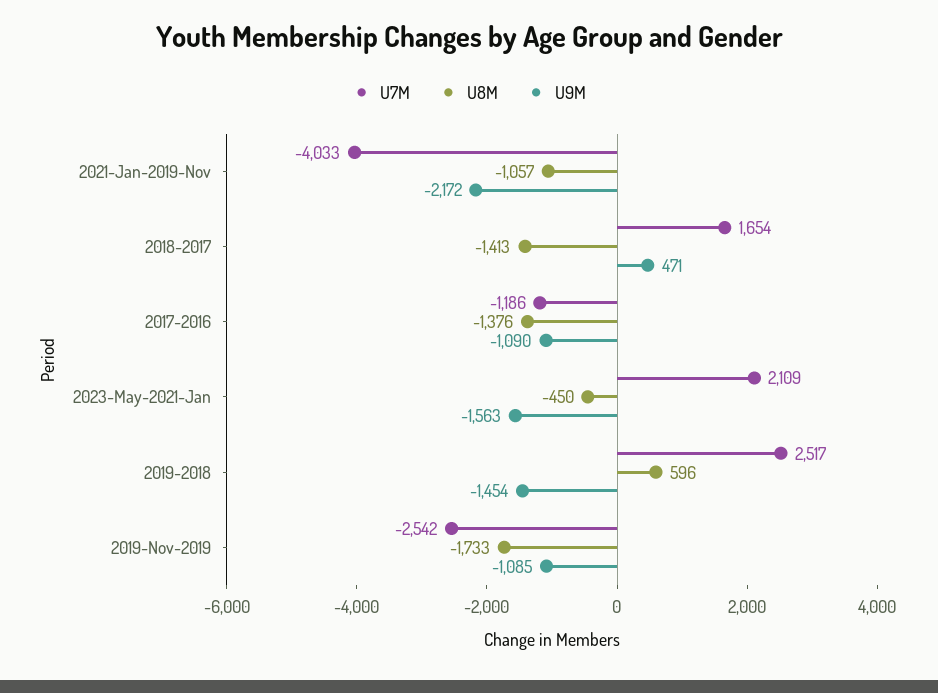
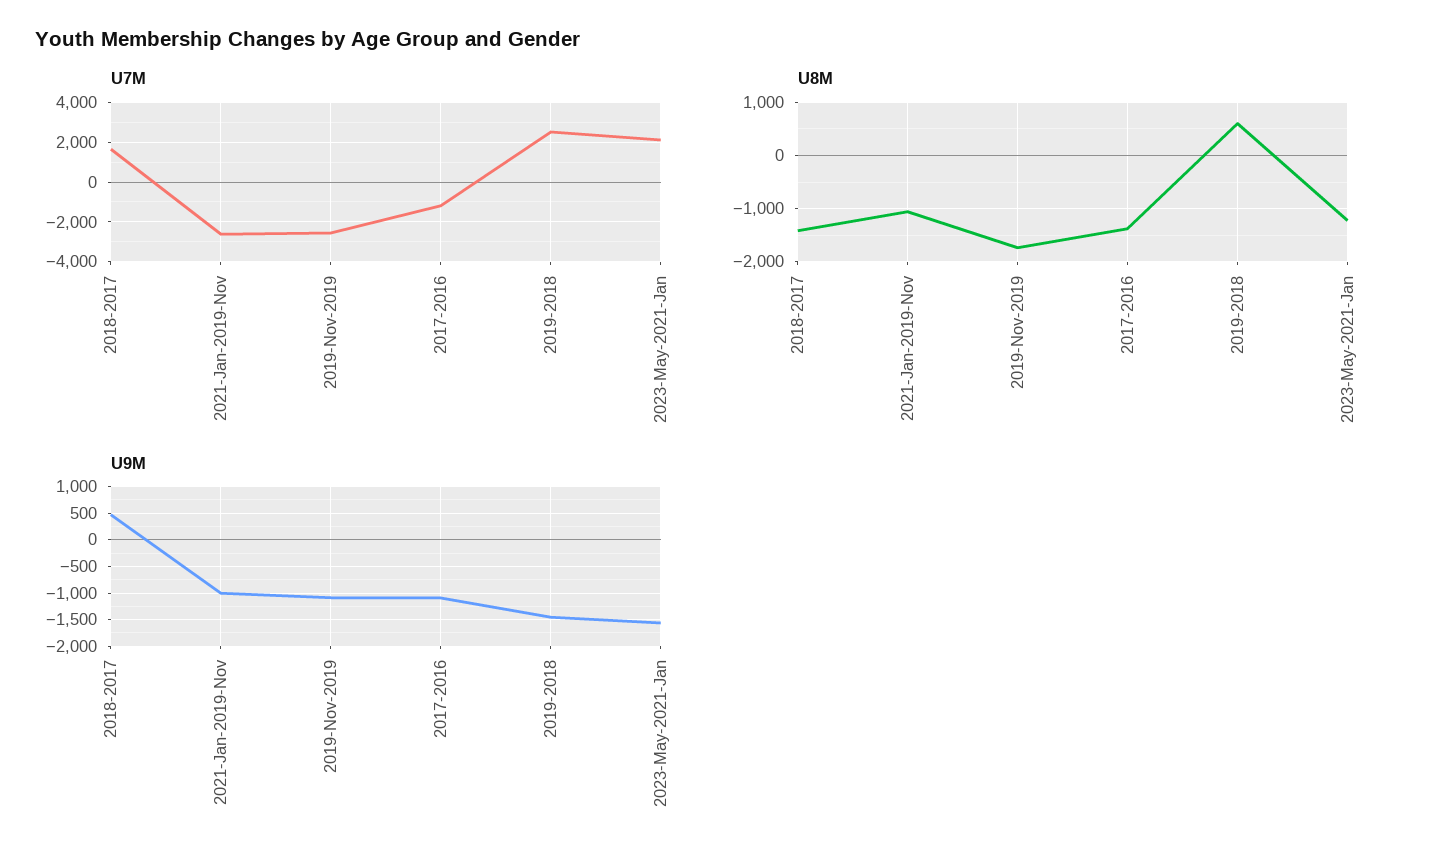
U7M, 2021-Jan-2019-Nov: -4033 -> -2500
U9M, 2021-Jan-2019-Nov: -2172 -> -1000
U8M, 2023-May-2021-Jan: -450 -> -1200

